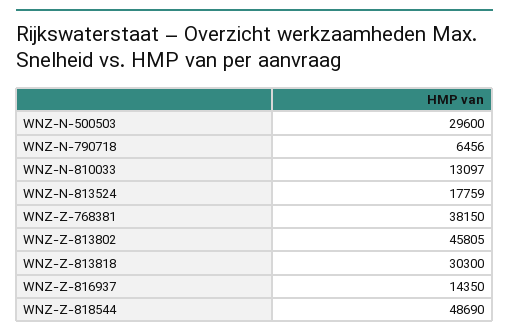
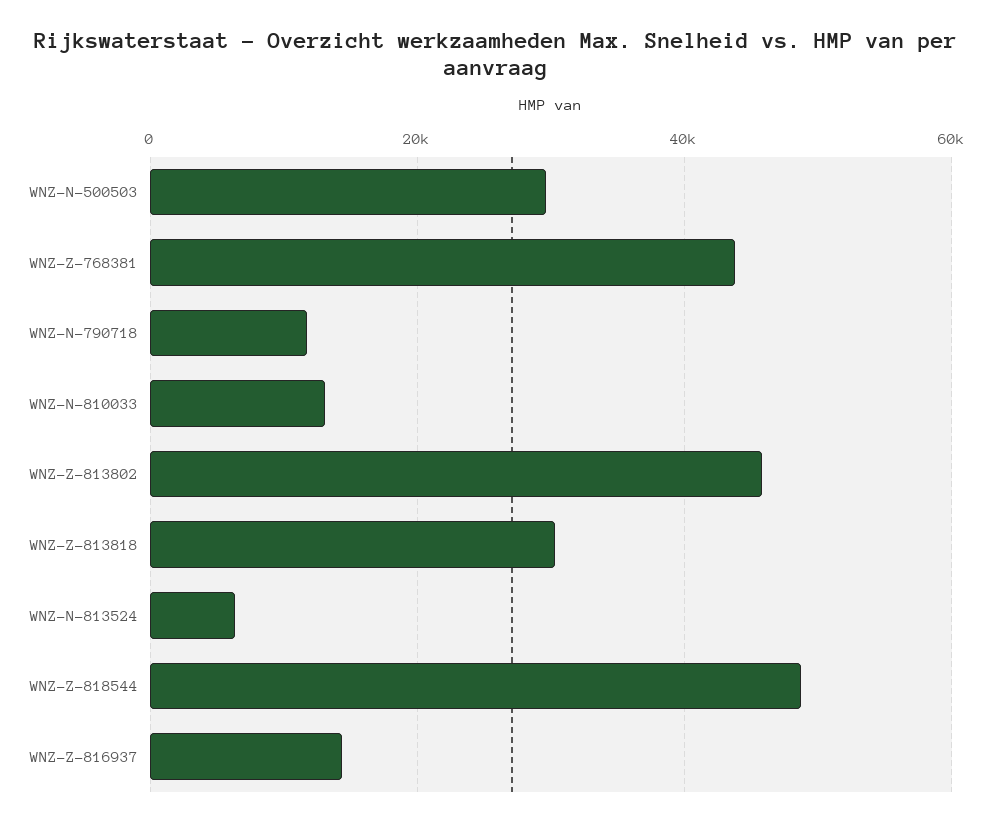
WNZ-N-790718: 6456 -> 12000
WNZ-N-813524: 17759 -> 6000
WNZ-Z-768381: 38150 -> 44000

